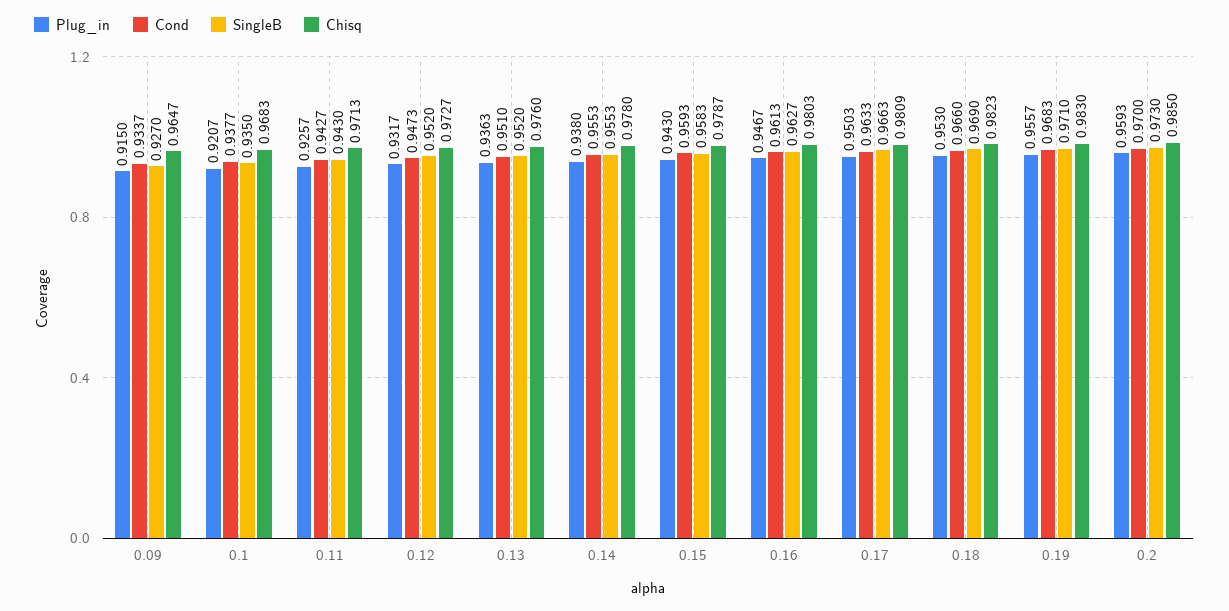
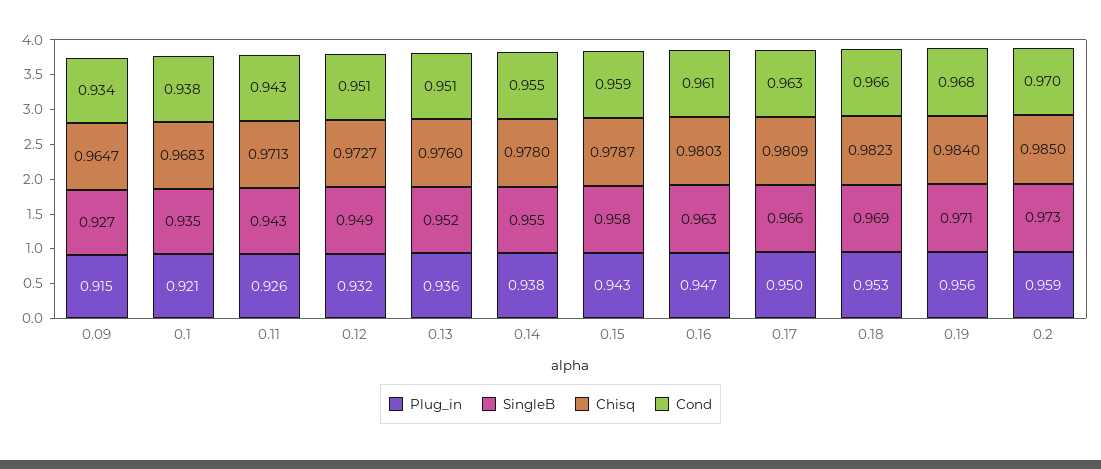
Cond, 0.12: 0.9473 -> 0.951
SingleB, 0.12: 0.952 -> 0.949
Chisq, 0.19: 0.983 -> 0.984

